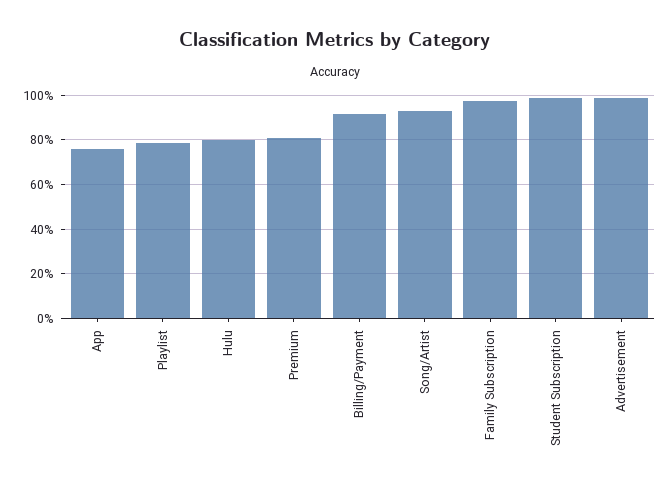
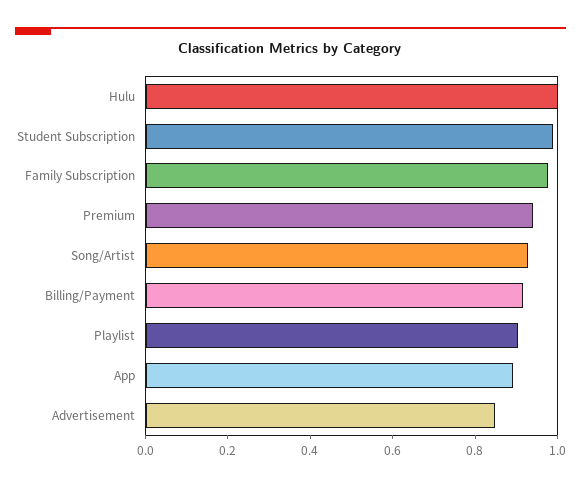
App: 0.75 -> 0.9
Playlist: 0.8 -> 0.9
Hulu: 0.8 -> 1
Premium: 0.8 -> 0.95
Advertisement: 1 -> 0.85

